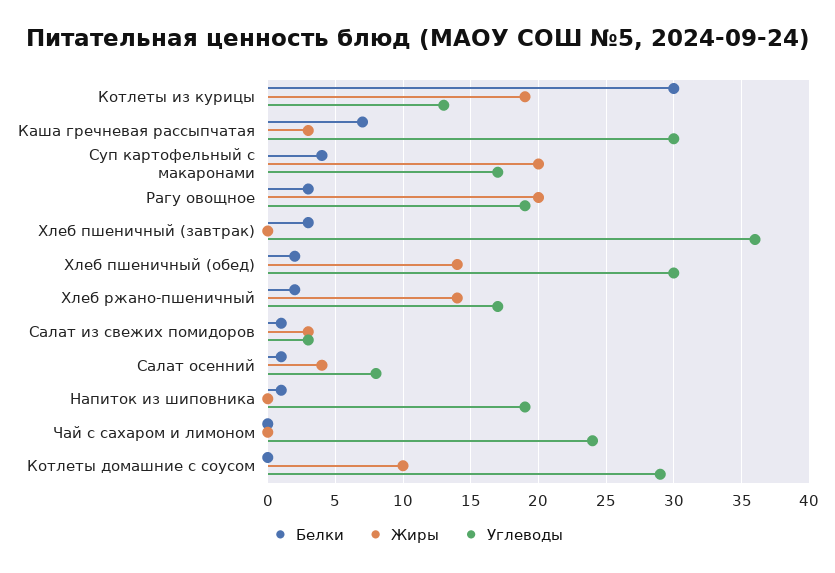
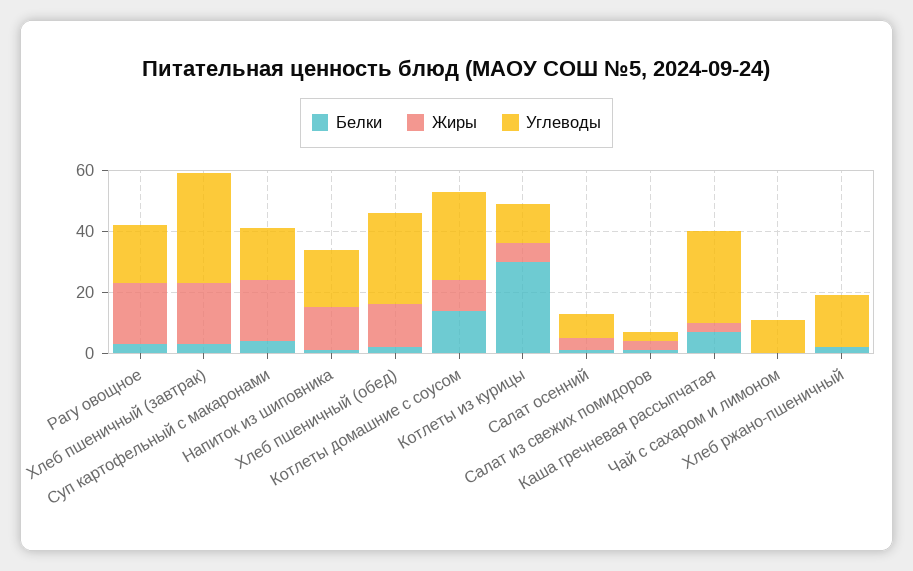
Жиры, Котлеты из курицы: 19 -> 5
Жиры, Хлеб пшеничный (завтрак): 0 -> 20
Жиры, Хлеб ржано-пшеничный: 14 -> 0
Жиры, Напиток из шиповника: 0 -> 15
Углеводы, Чай с сахаром и лимоном: 24 -> 10
Белки, Котлеты домашние с соусом: 0 -> 15

